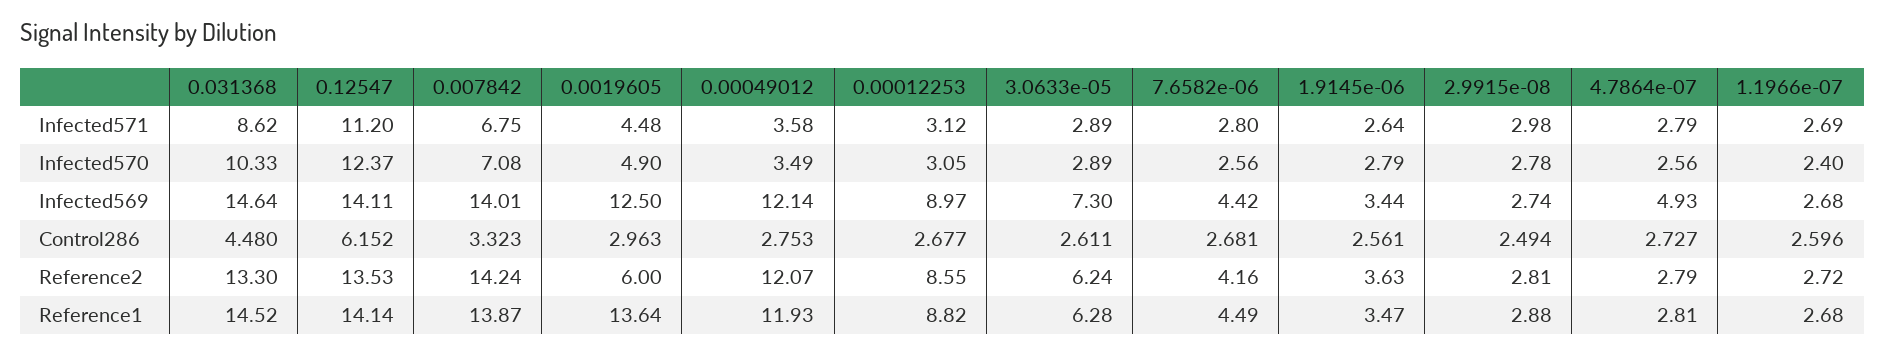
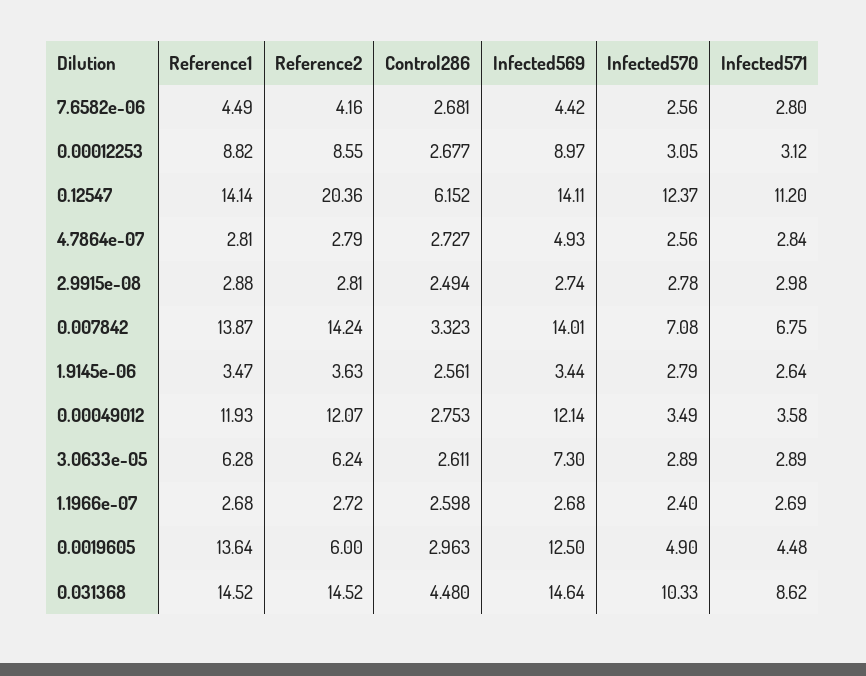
4.7864e-07, Infected571: 2.79 -> 2.84
1.1966e-07, Control286: 2.596 -> 2.598
0.031368, Reference2: 13.3 -> 14.52
0.12547, Reference2: 13.53 -> 20.36

